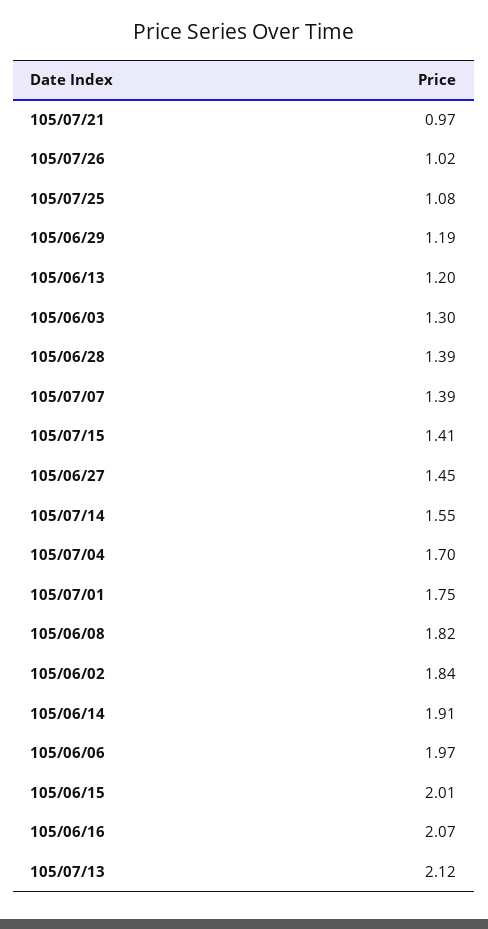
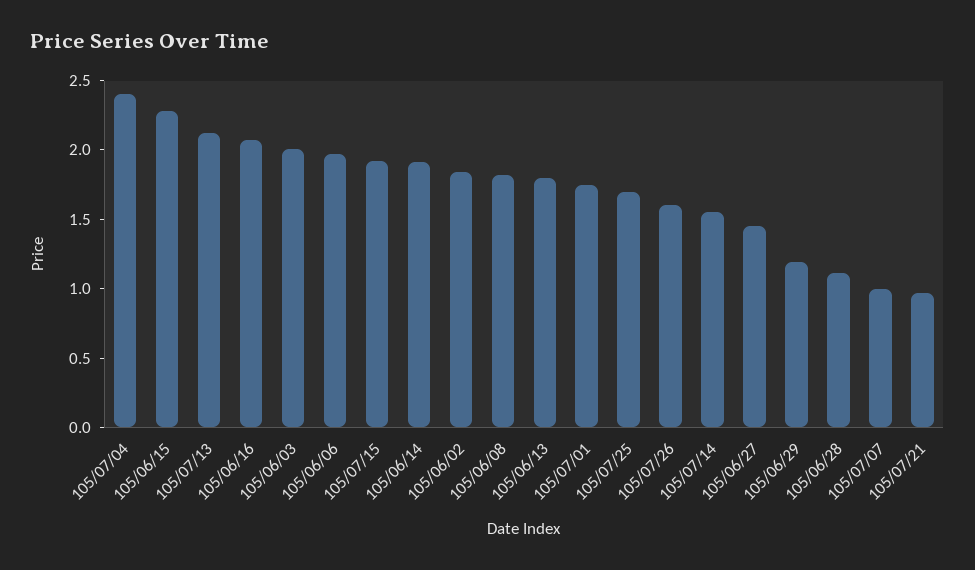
105/07/26: 1.02 -> 1.6
105/07/25: 1.08 -> 1.7
105/06/13: 1.2 -> 1.8
105/06/03: 1.3 -> 2
105/06/28: 1.39 -> 1.1
105/07/07: 1.39 -> 1
105/07/15: 1.41 -> 1.9
105/07/04: 1.7 -> 2.4
105/06/15: 2.01 -> 2.3

